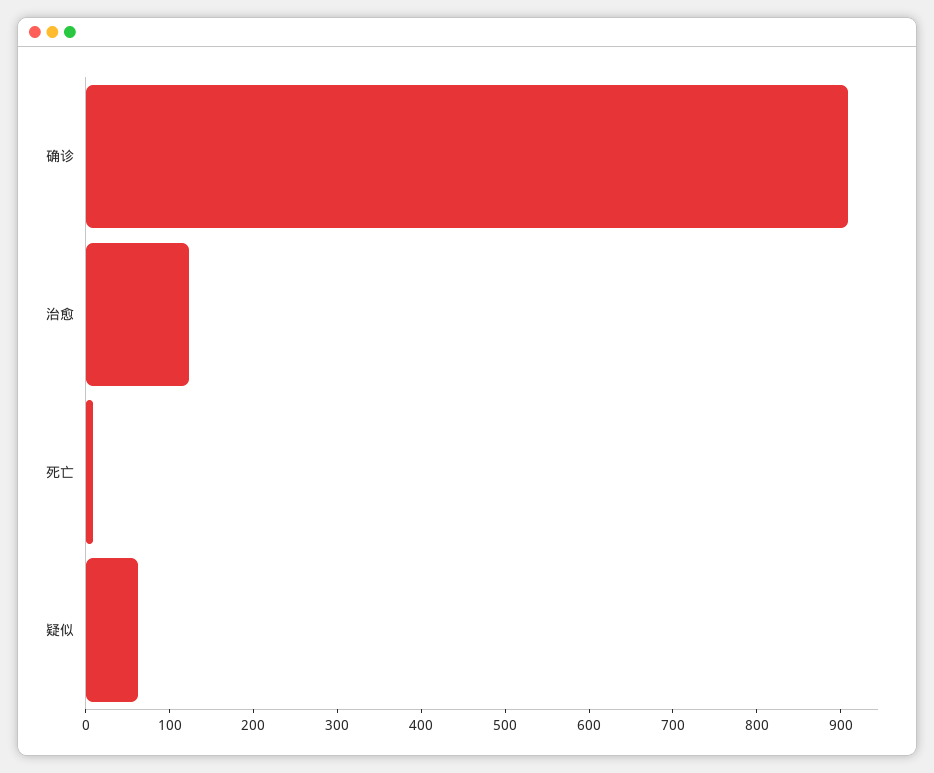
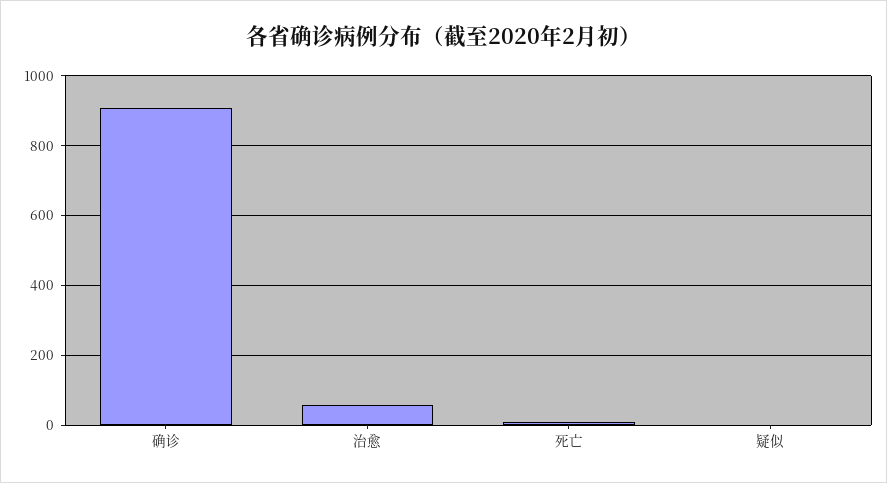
治愈: 120 -> 60
疑似: 60 -> 0

